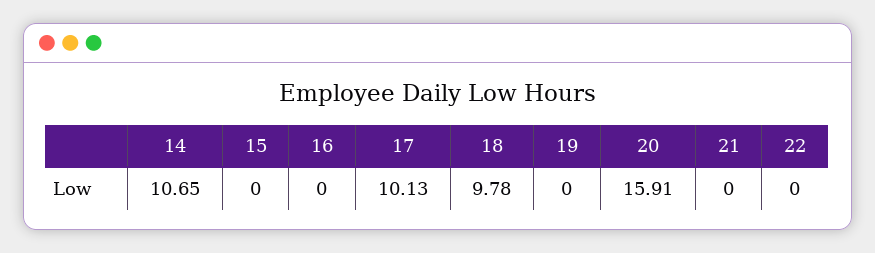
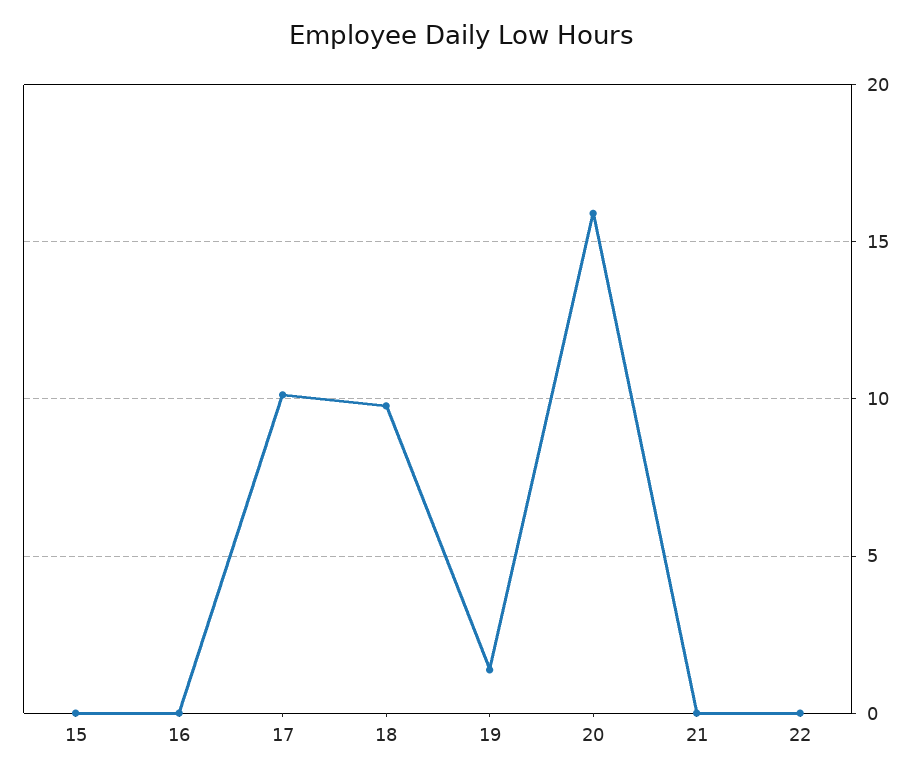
14: 10.65 -> none
19: 0 -> 1.5

